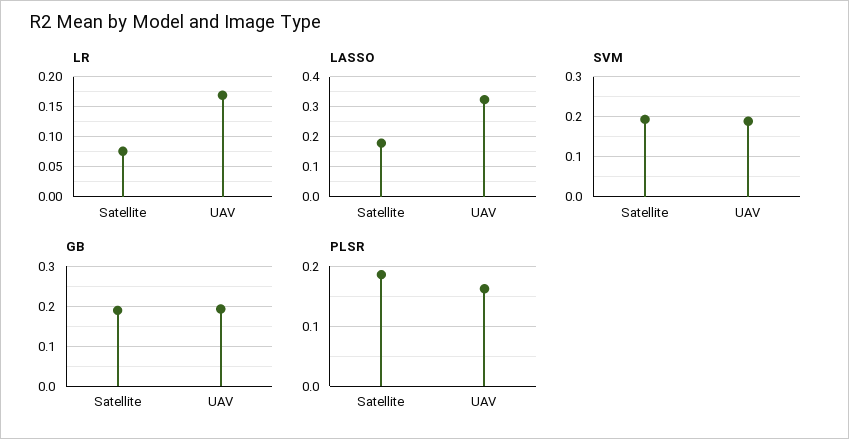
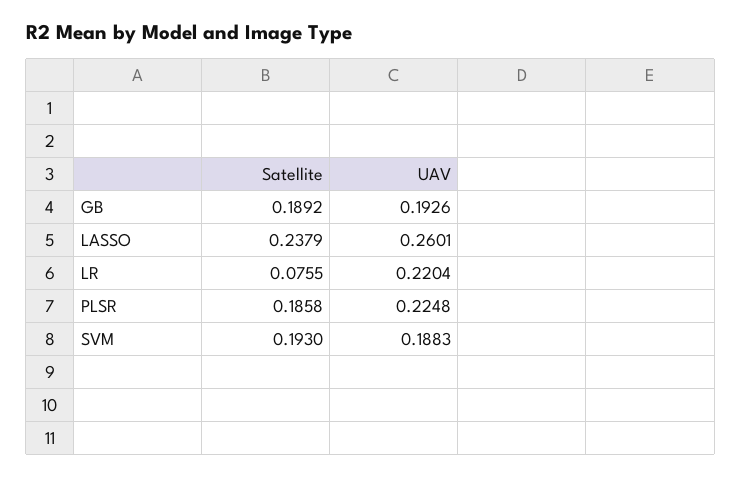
LR, UAV: 0.17 -> 0.2204
LASSO, Satellite: 0.18 -> 0.2379
LASSO, UAV: 0.32 -> 0.2601
PLSR, UAV: 0.16 -> 0.2248

